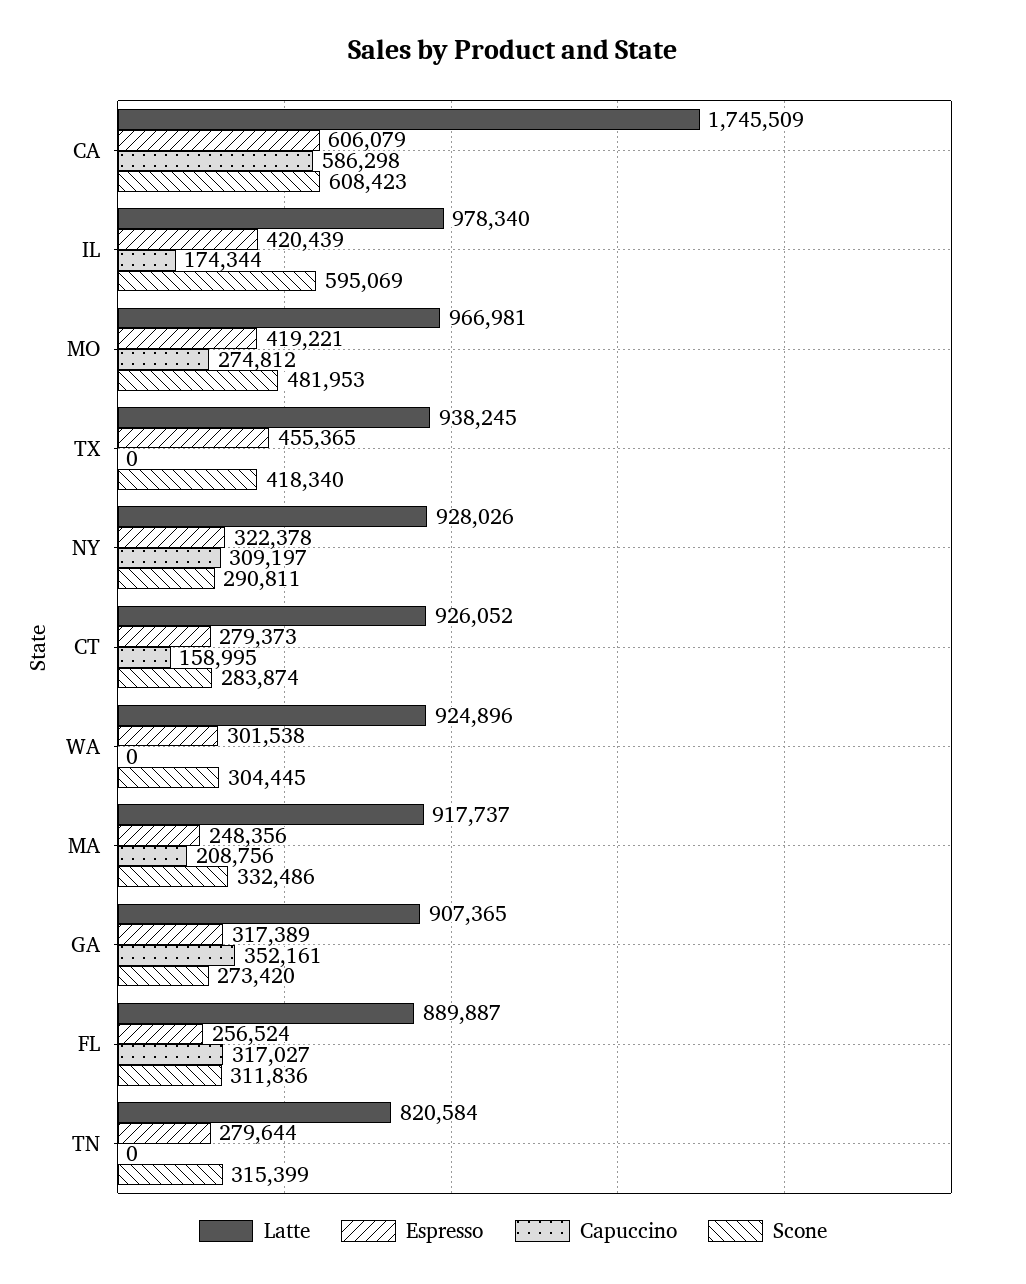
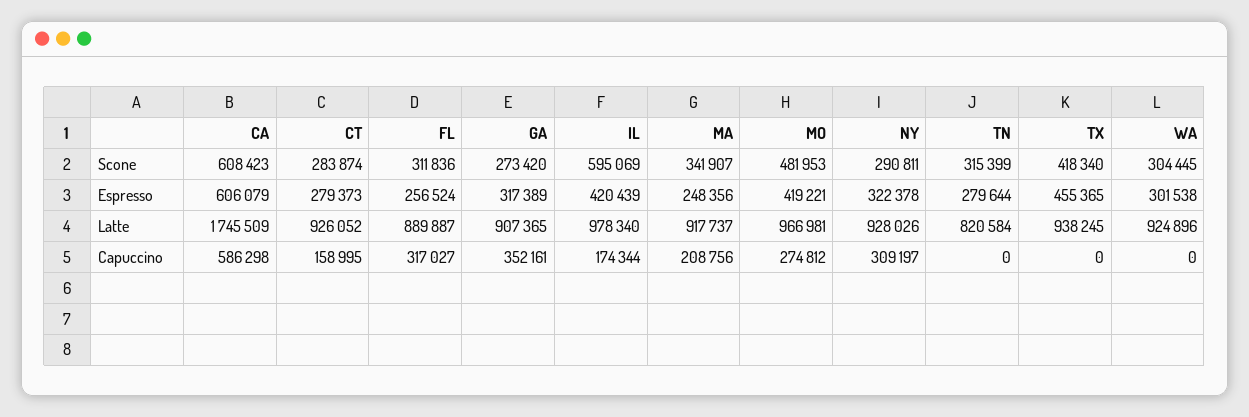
Scone, MA: 332486 -> 341907

